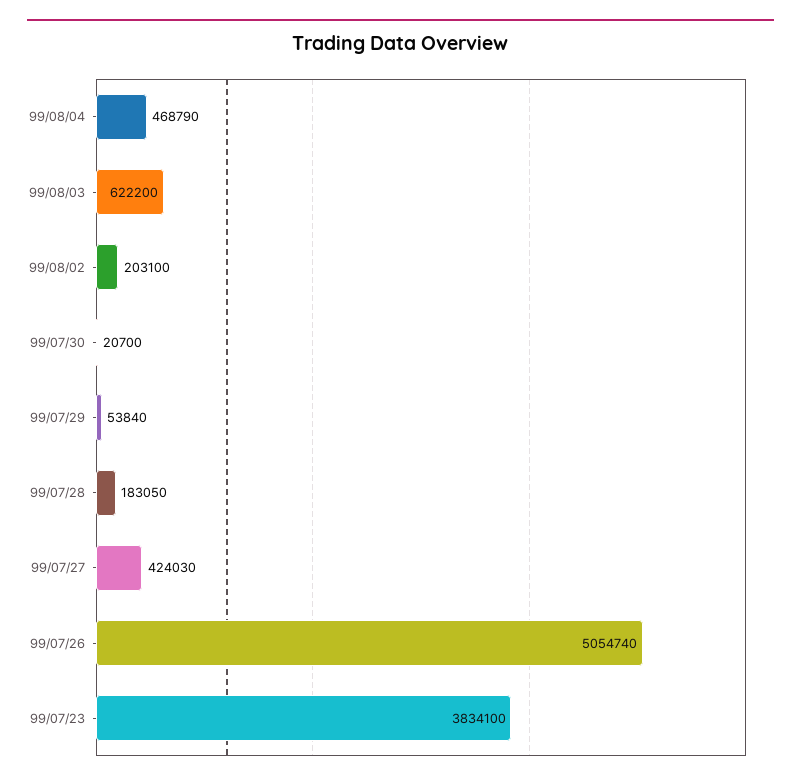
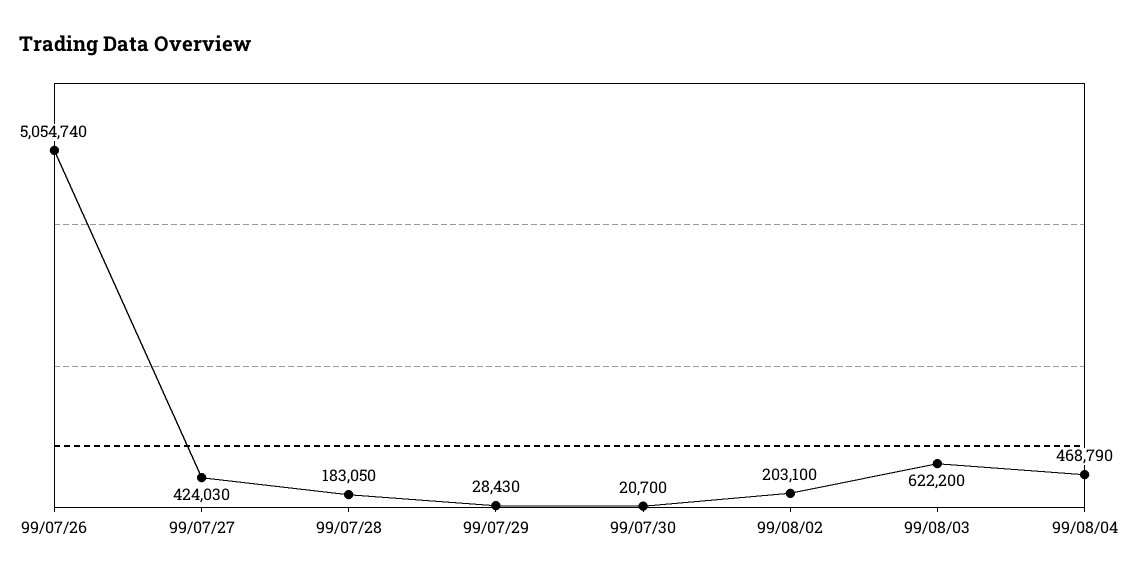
99/07/29: 53840 -> 28430
99/07/23: 3834100 -> none

